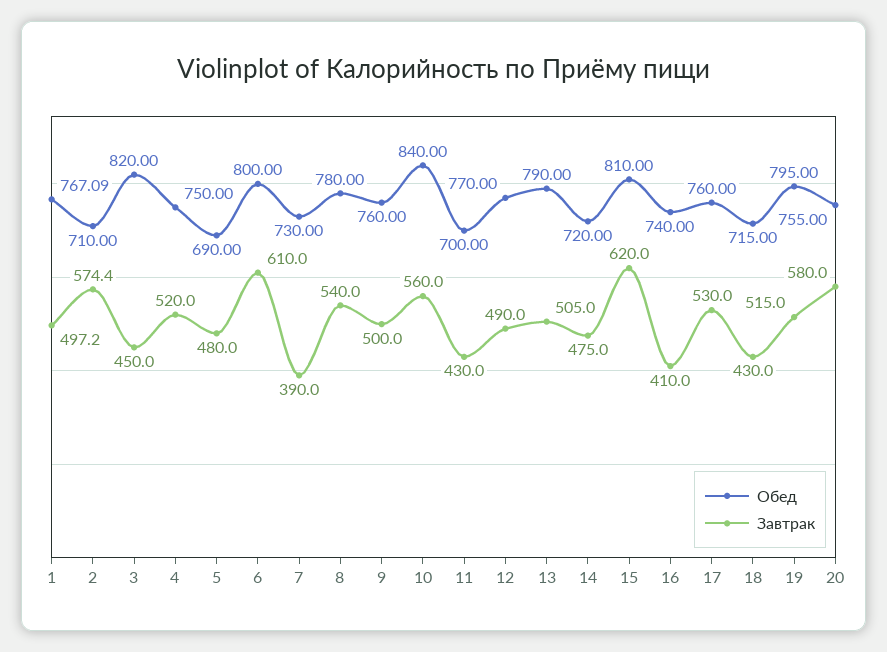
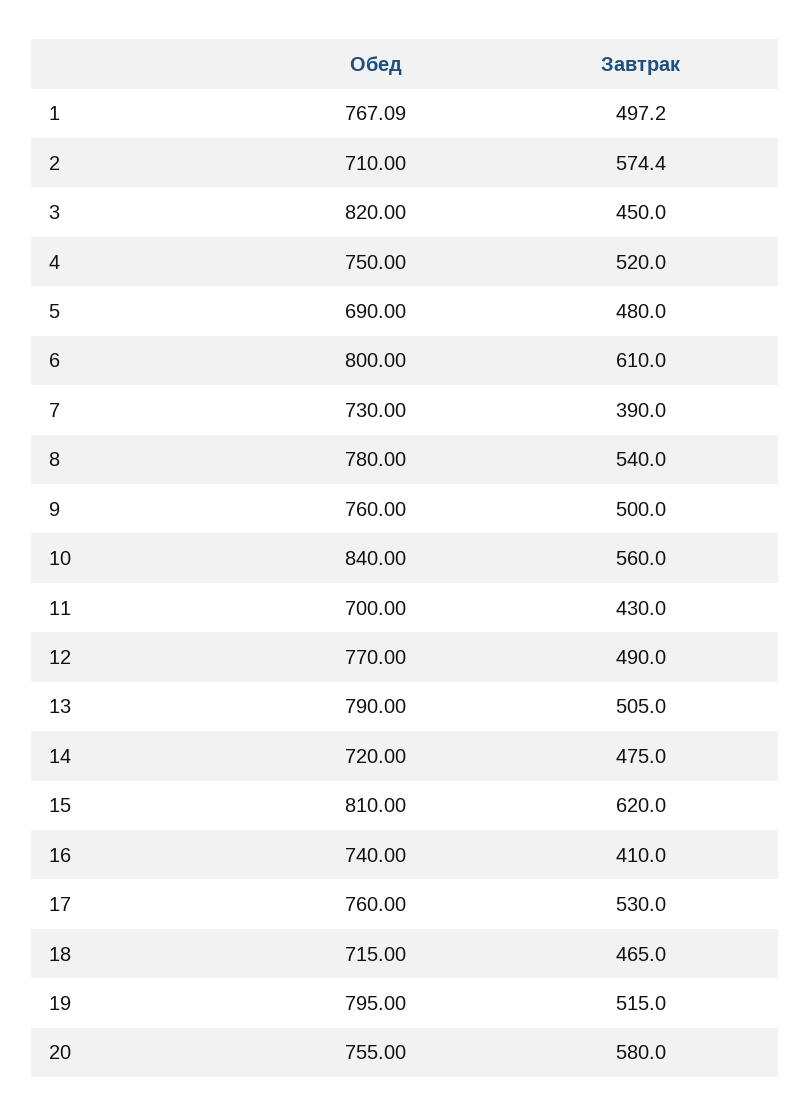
Завтрак, 18: 430 -> 465

